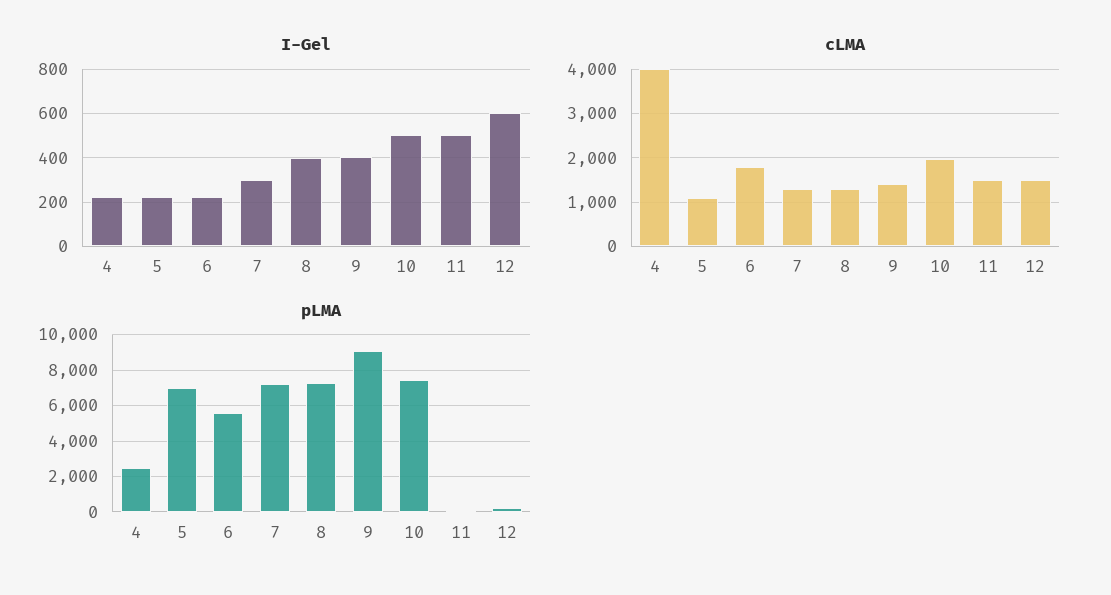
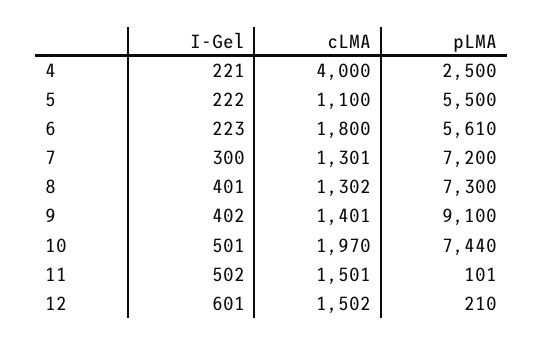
pLMA, 5: 7000 -> 5500

